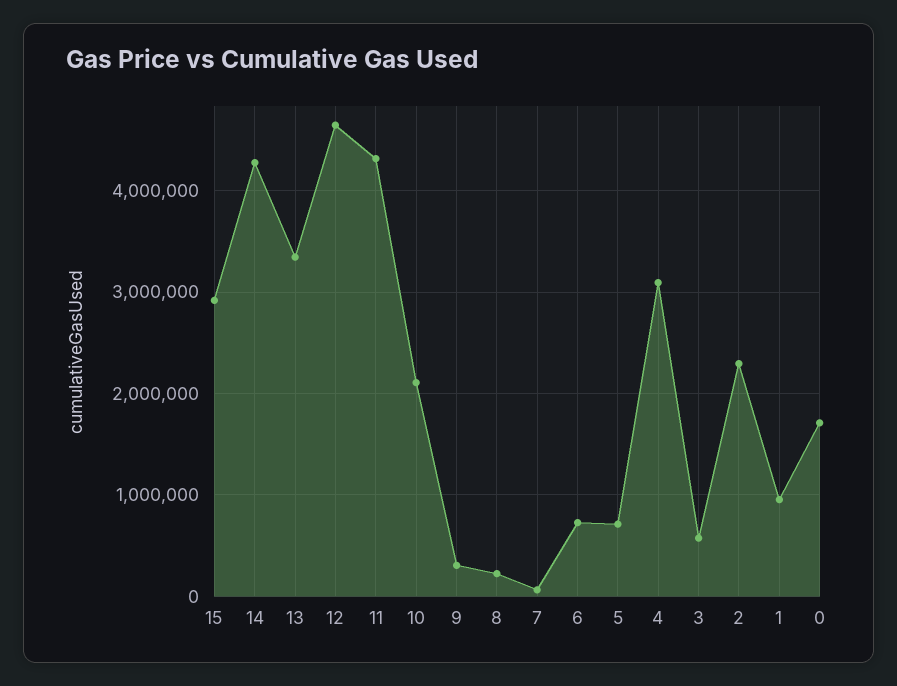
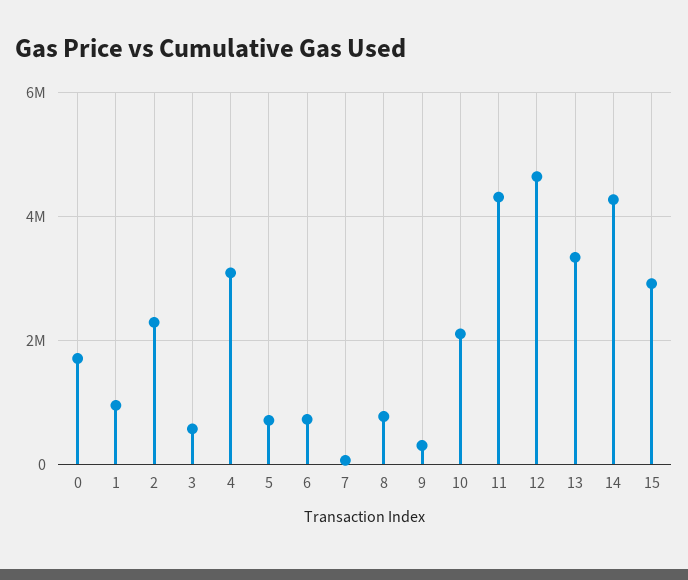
8: 200000 -> 800000

